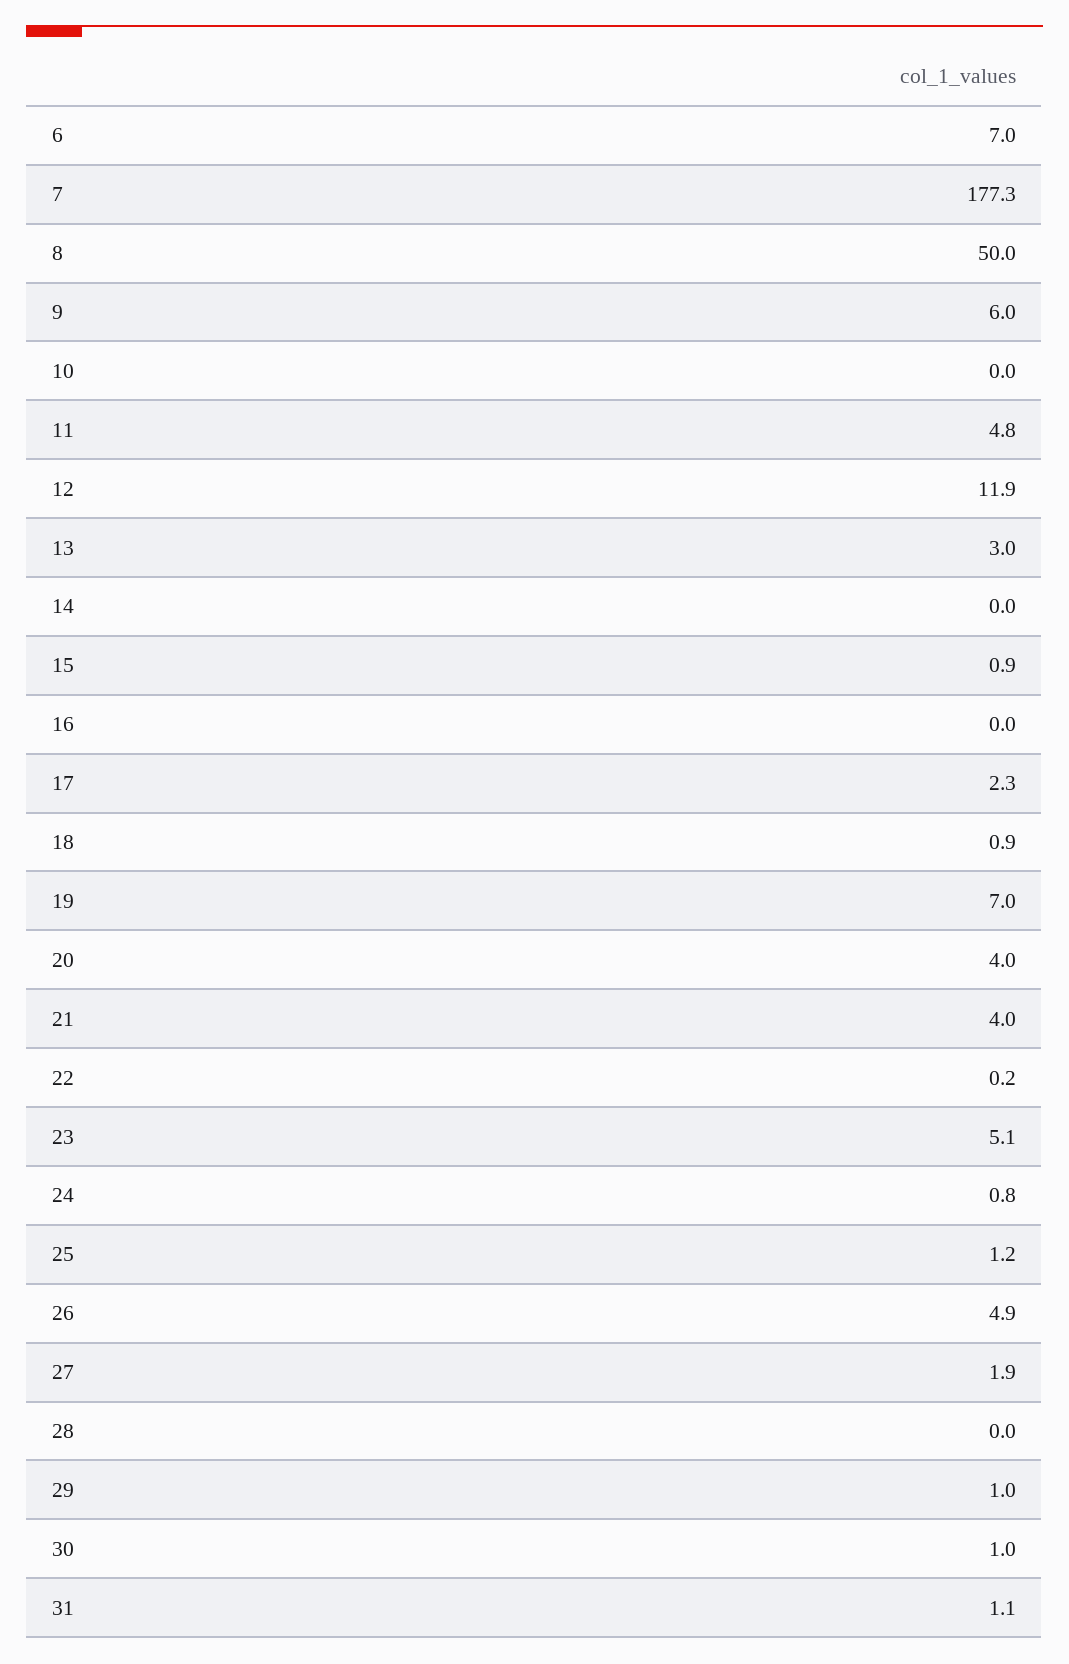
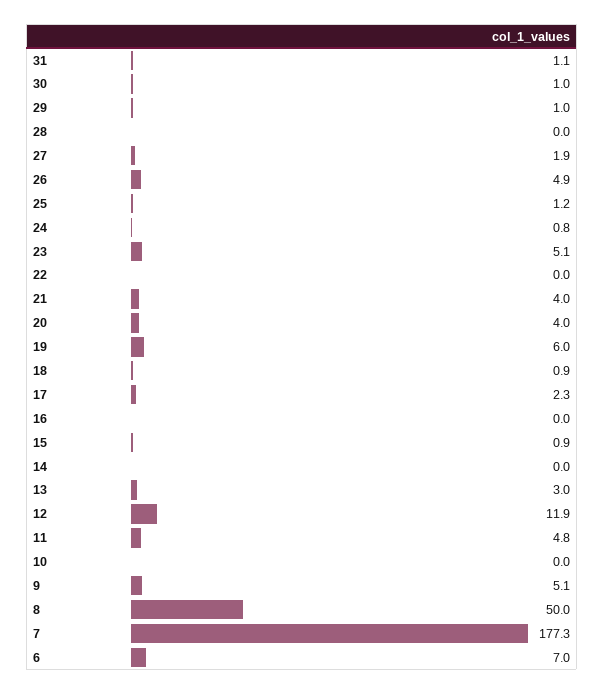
9: 6 -> 5.1
19: 7 -> 6
22: 0.2 -> 0

